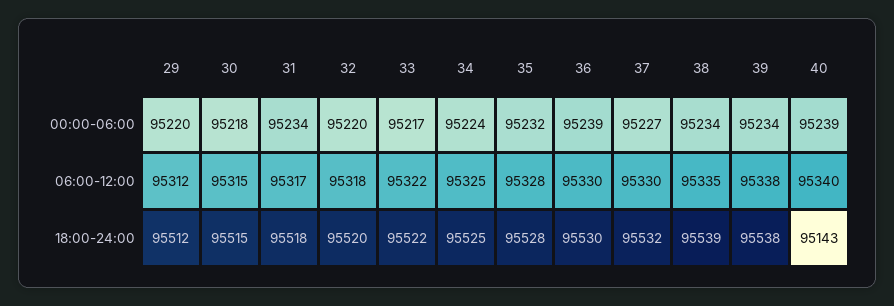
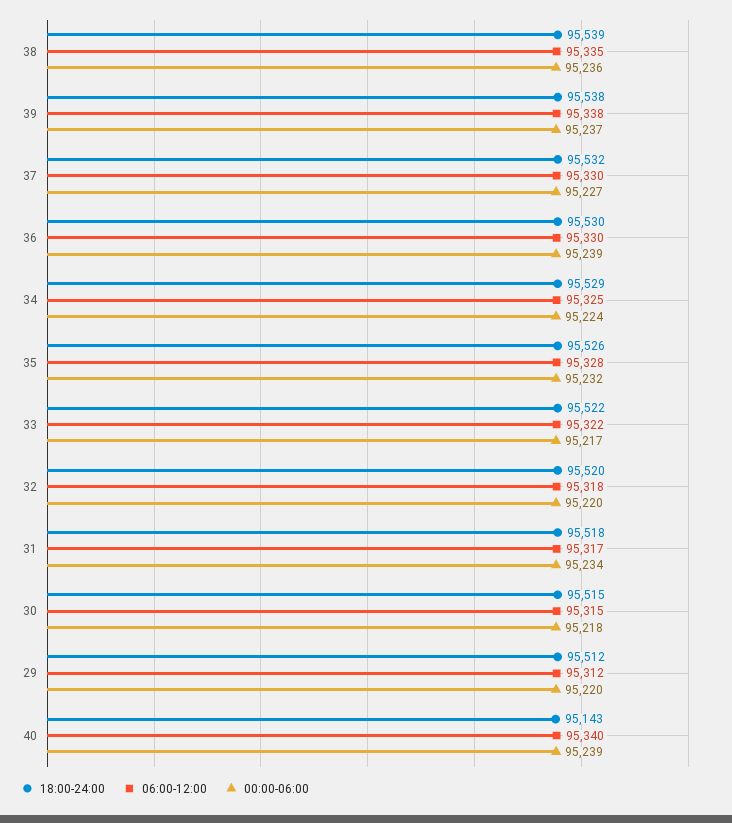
00:00-06:00, 38: 95234 -> 95236
00:00-06:00, 39: 95234 -> 95237
18:00-24:00, 34: 95525 -> 95529
18:00-24:00, 35: 95528 -> 95526

